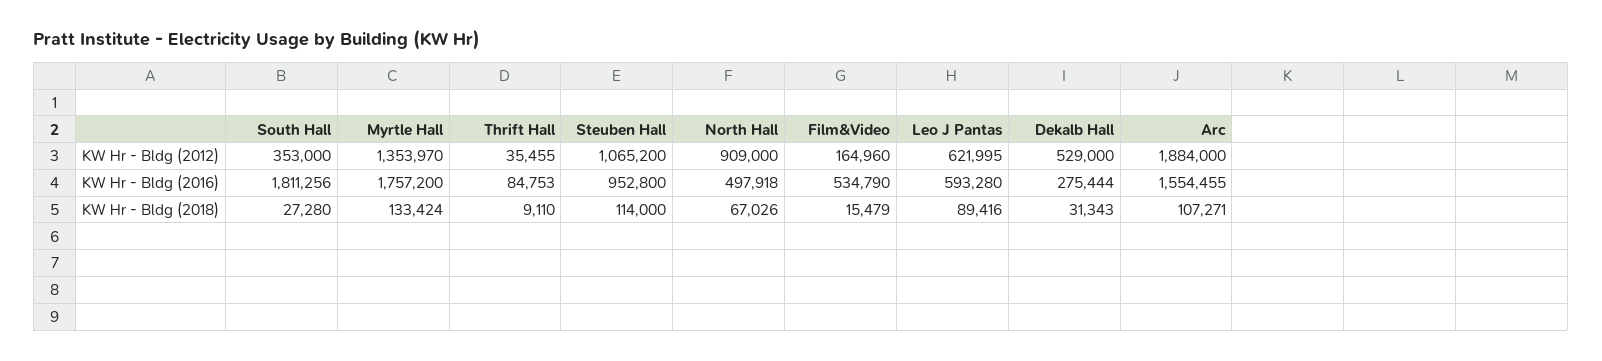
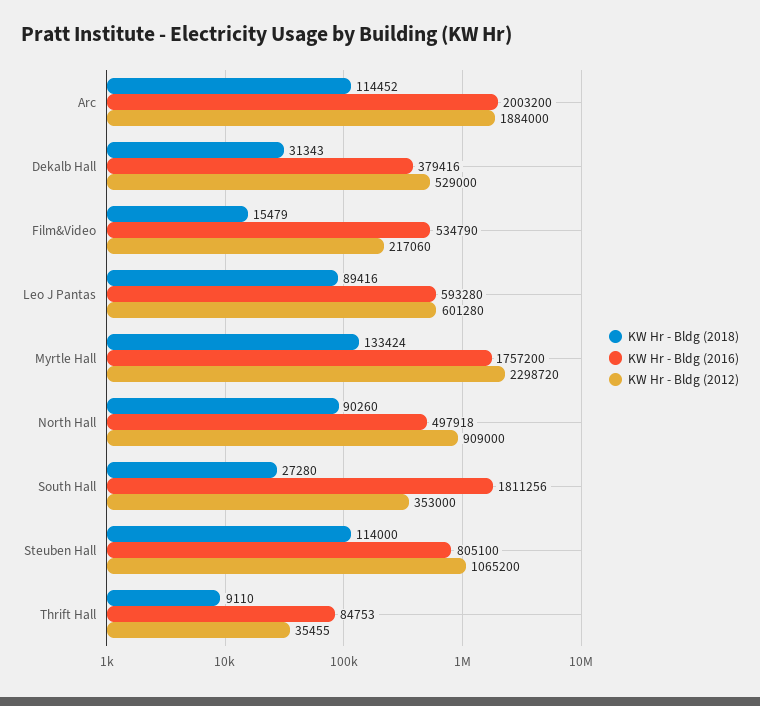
KW Hr - Bldg (2012), Myrtle Hall: 1353970 -> 2298720
KW Hr - Bldg (2012), Film&Video: 164960 -> 217060
KW Hr - Bldg (2012), Leo J Pantas: 621995 -> 601280
KW Hr - Bldg (2016), Steuben Hall: 952800 -> 805100
KW Hr - Bldg (2016), Dekalb Hall: 275444 -> 379416
KW Hr - Bldg (2016), Arc: 1554455 -> 2003200
KW Hr - Bldg (2018), North Hall: 67026 -> 90260
KW Hr - Bldg (2018), Arc: 107271 -> 114452

